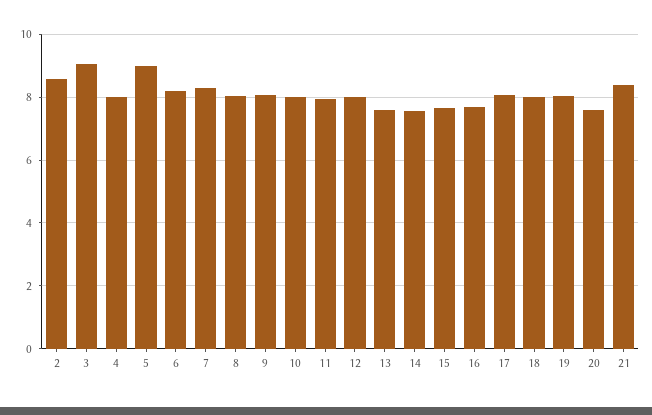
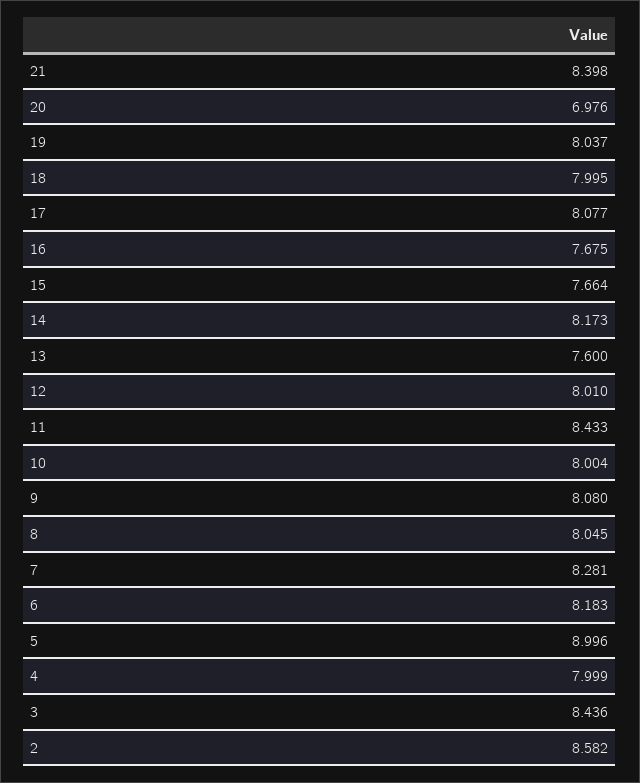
3: 9 -> 8.436
11: 8 -> 8.433
14: 7.6 -> 8.173
20: 7.6 -> 6.976

